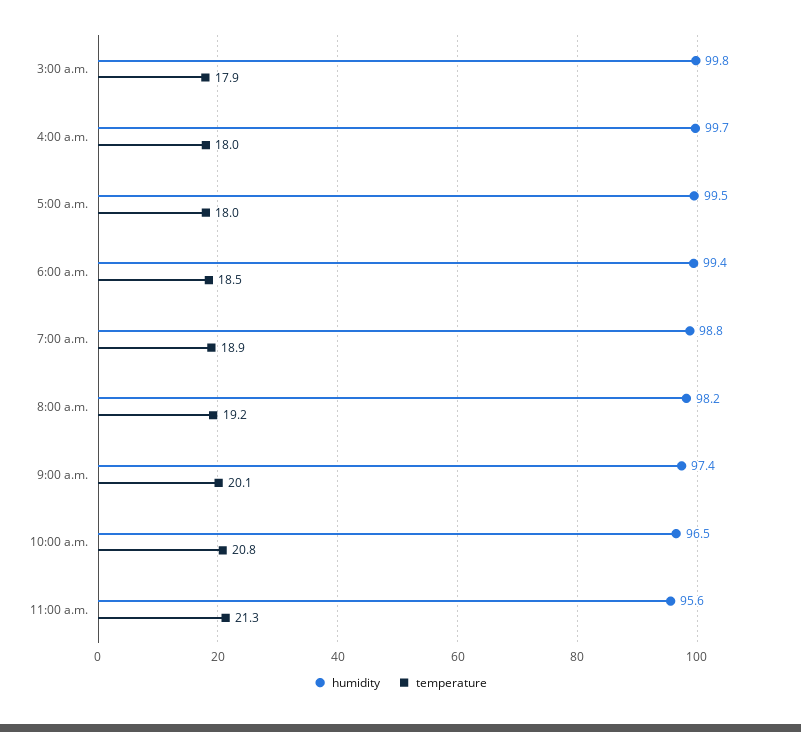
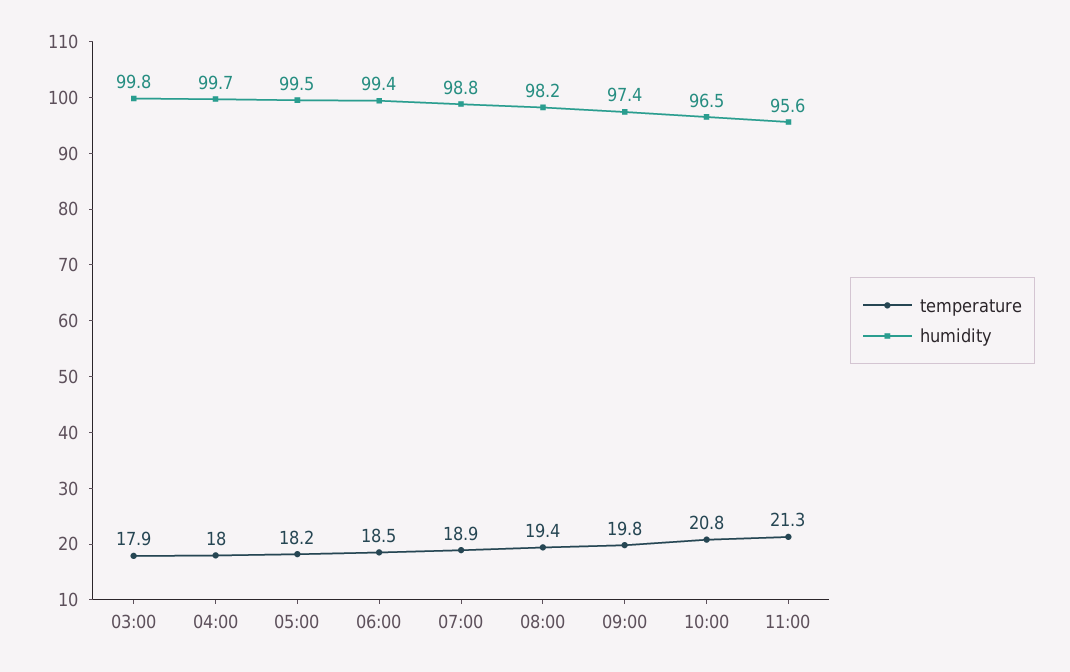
temperature, 5:00 a.m.: 18 -> 18.2
temperature, 8:00 a.m.: 19.2 -> 19.4
temperature, 9:00 a.m.: 20.1 -> 19.8

